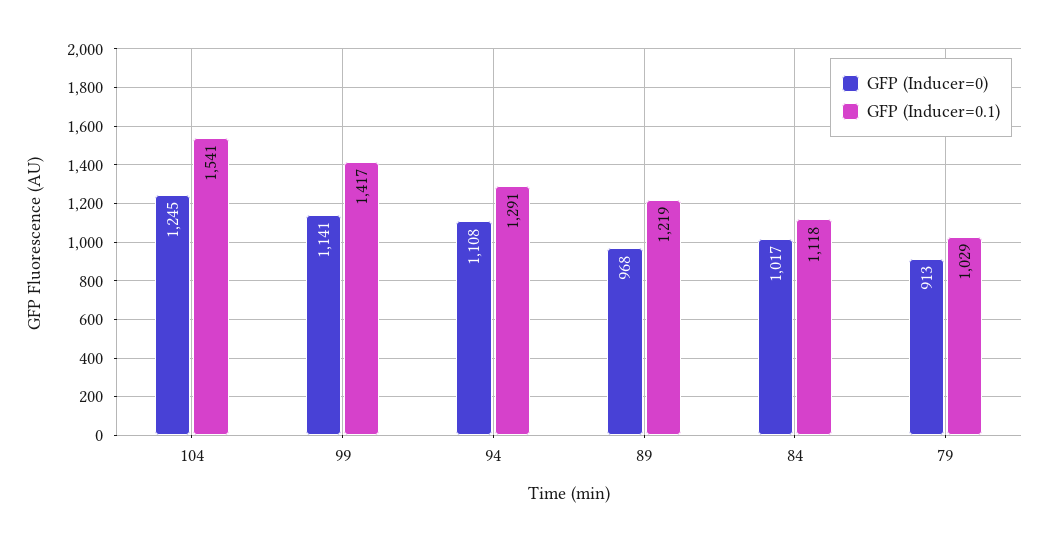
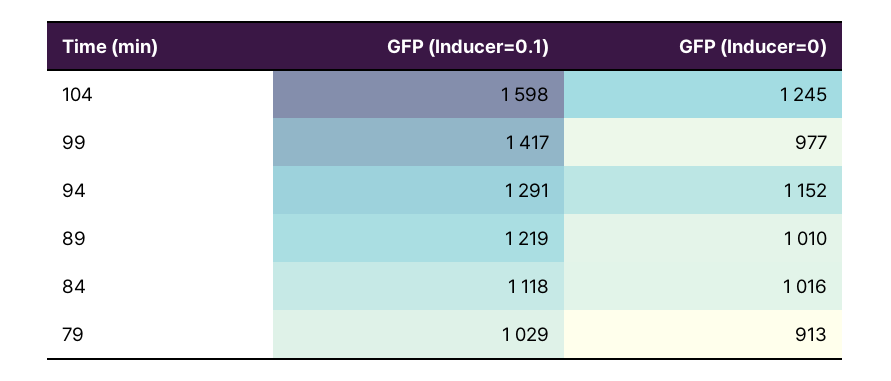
GFP (Inducer=0.1), 104: 1541 -> 1598
GFP (Inducer=0), 99: 1141 -> 977
GFP (Inducer=0), 94: 1108 -> 1152
GFP (Inducer=0), 89: 968 -> 1010
GFP (Inducer=0), 84: 1017 -> 1016

